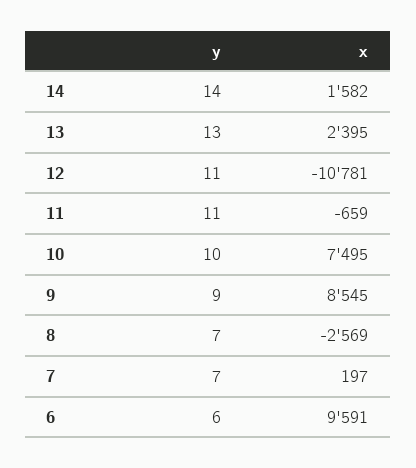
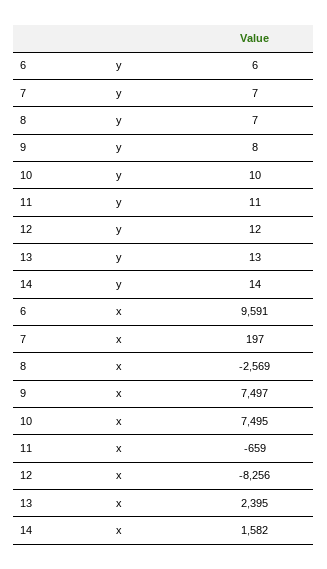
y, 12: 11 -> 12
x, 12: -10781 -> -8256
y, 9: 9 -> 8
x, 9: 8545 -> 7497

